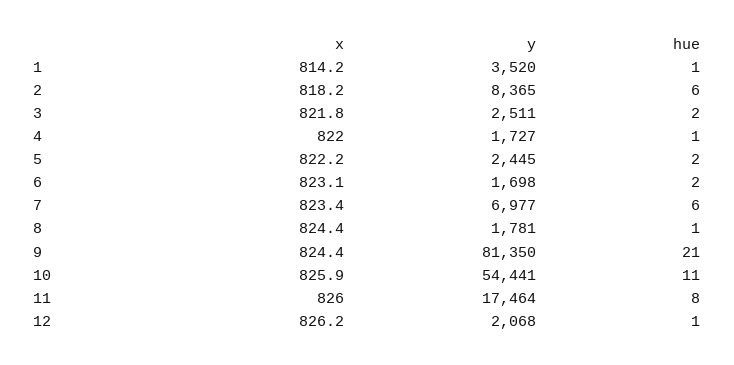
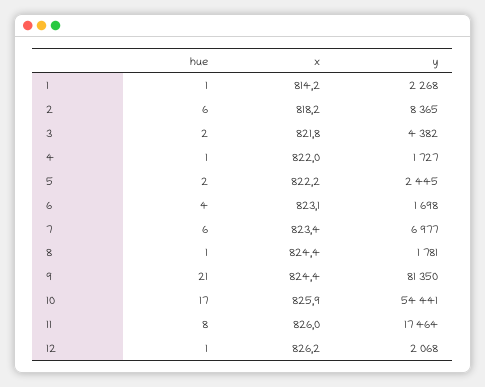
y, 1: 3520 -> 2268
y, 3: 2511 -> 4382
hue, 6: 2 -> 4
hue, 10: 11 -> 17

